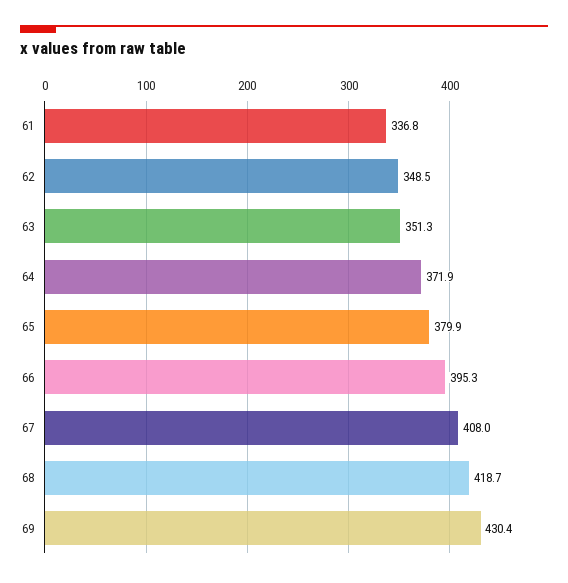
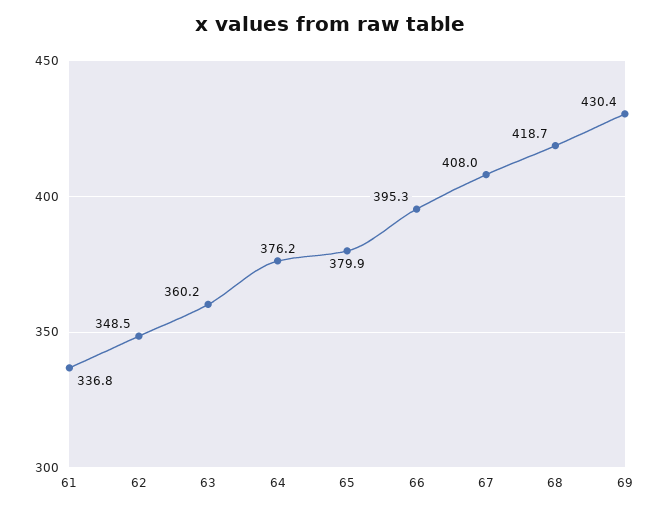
63: 351.3 -> 360.2
64: 371.9 -> 376.2

